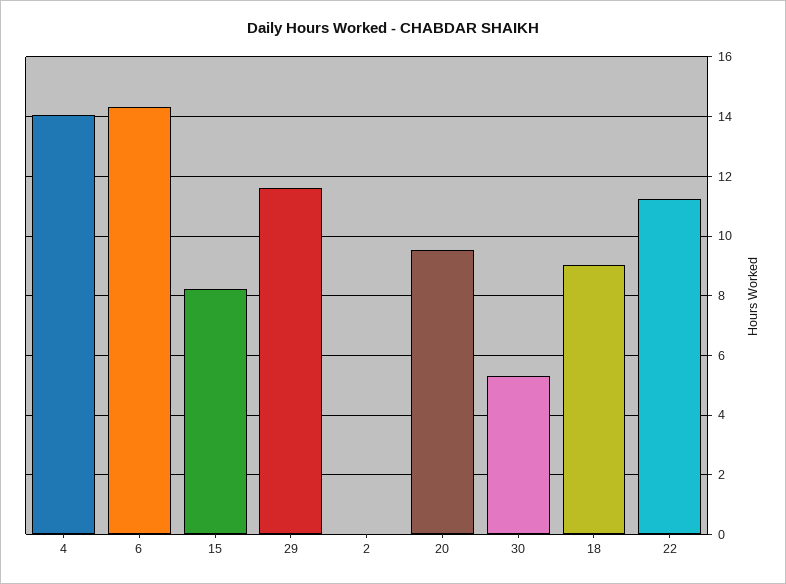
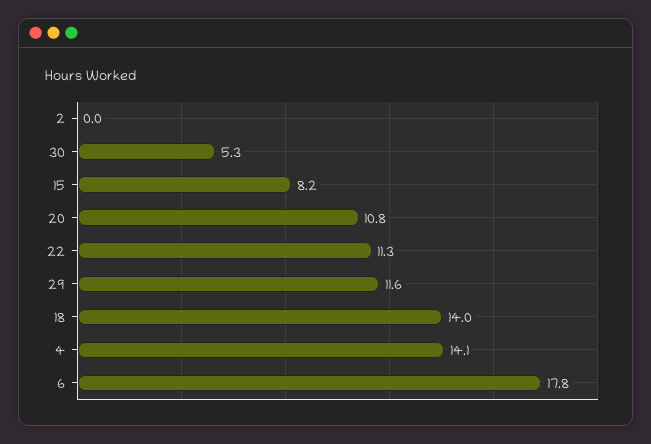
6: 14.25 -> 17.8
20: 9.5 -> 10.8
18: 9 -> 14

